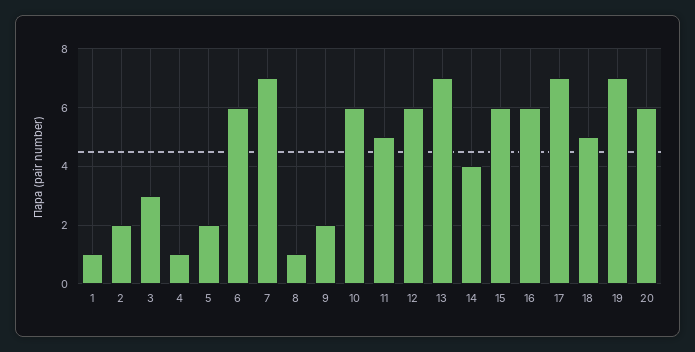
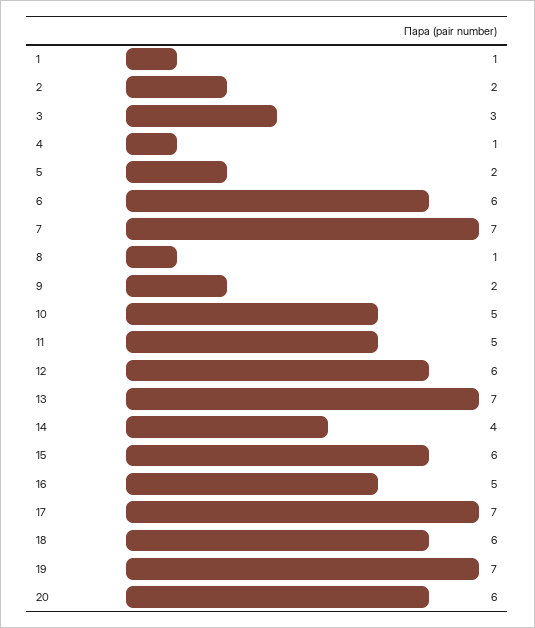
10: 6 -> 5
16: 6 -> 5
18: 5 -> 6

